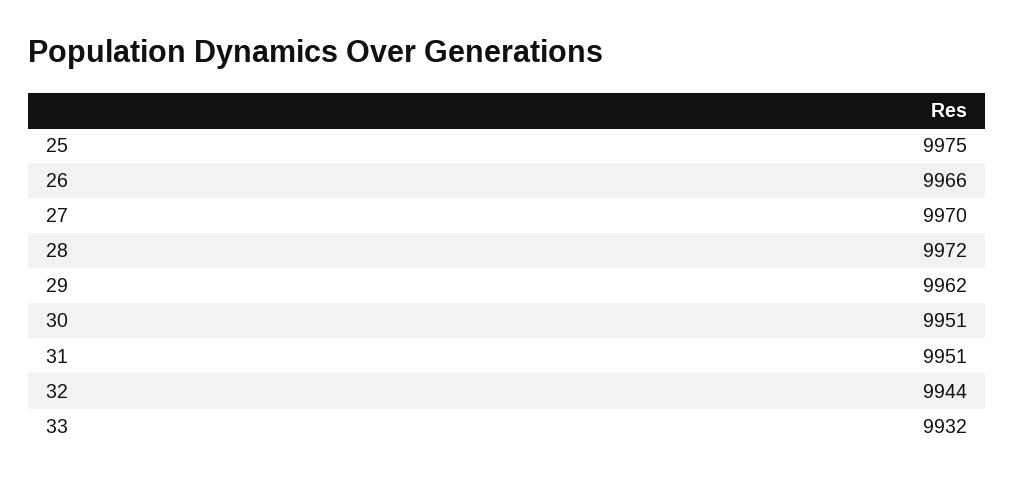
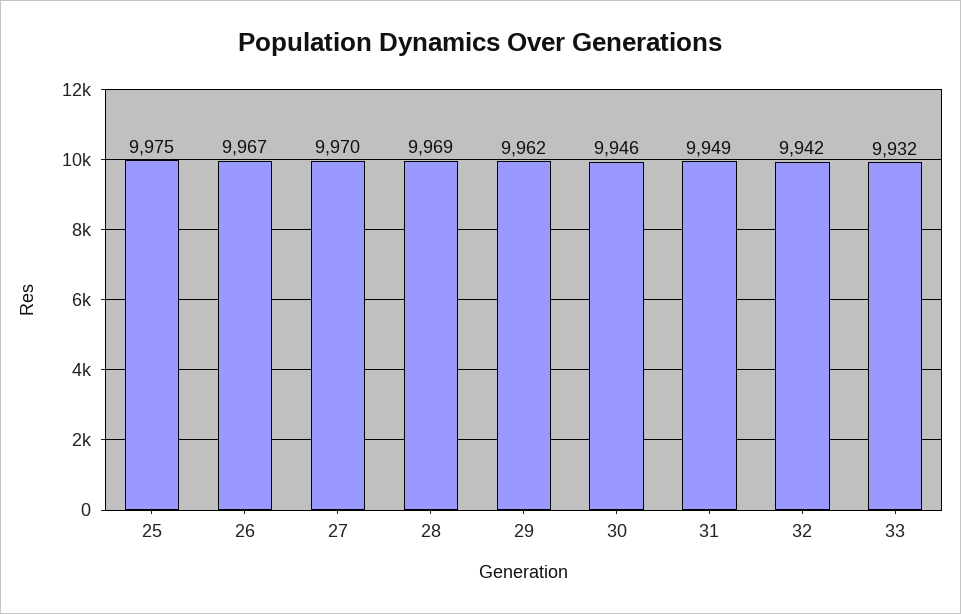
26: 9966 -> 9967
28: 9972 -> 9969
30: 9951 -> 9946
31: 9951 -> 9949
32: 9944 -> 9942

